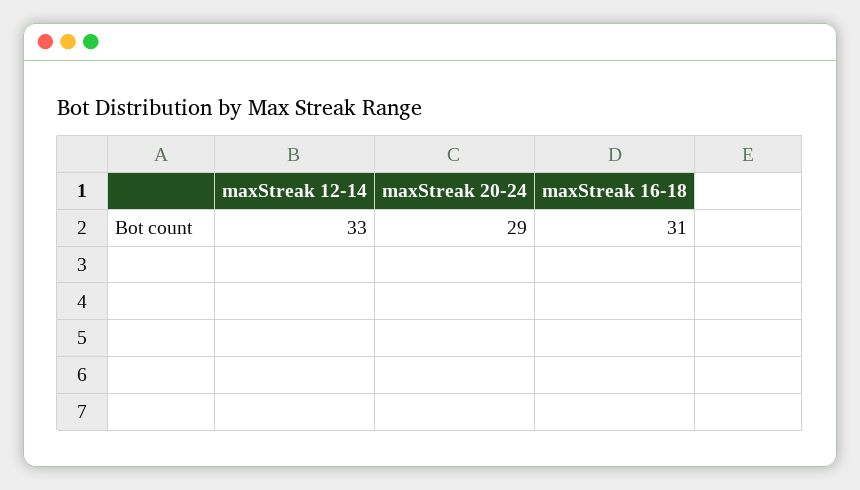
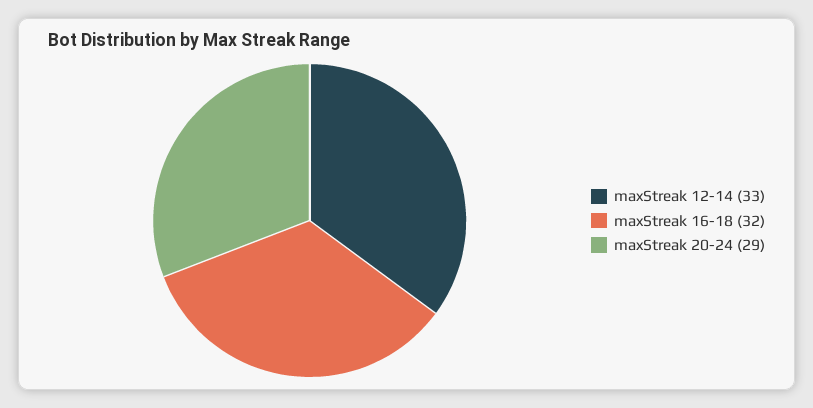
maxStreak 16-18: 31 -> 32

